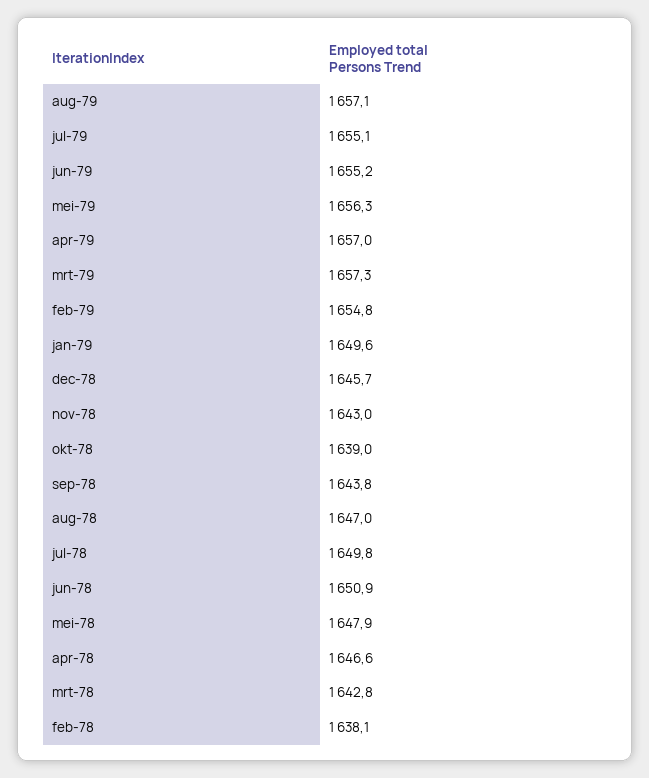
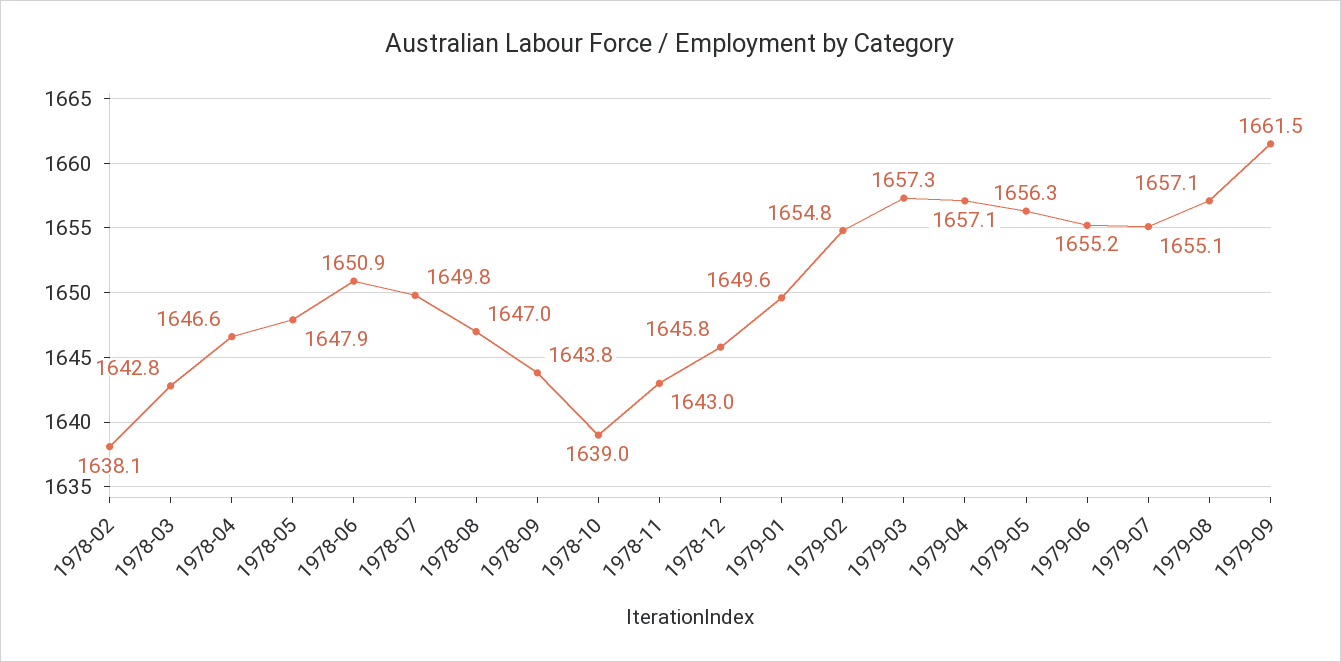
apr-79: 1657 -> 1657.1
dec-78: 1645.7 -> 1645.8
1979-09: none -> 1661.5

